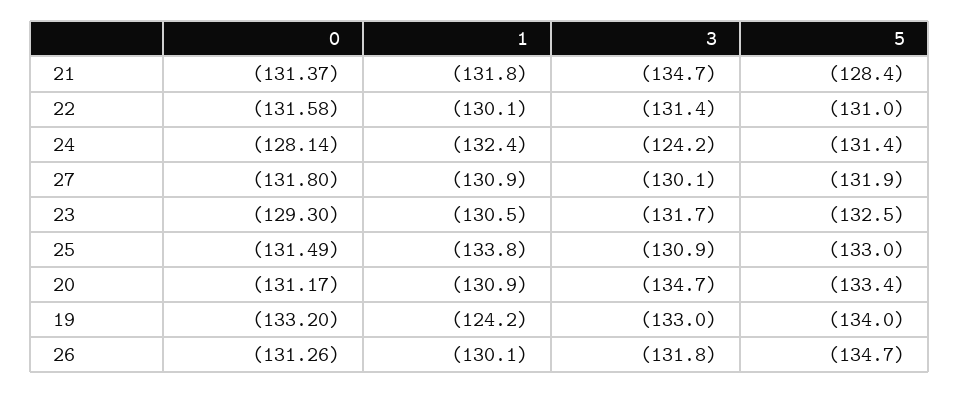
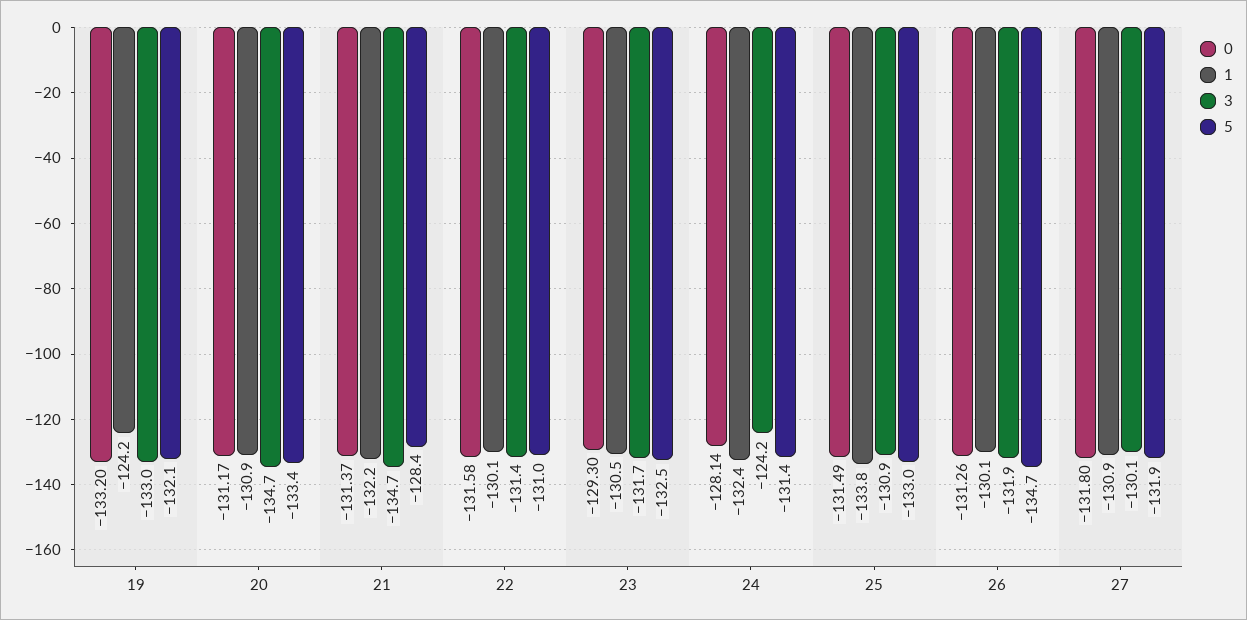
1, 21: -131.8 -> -132.2
5, 19: -134 -> -132.1
3, 26: -131.8 -> -131.9

